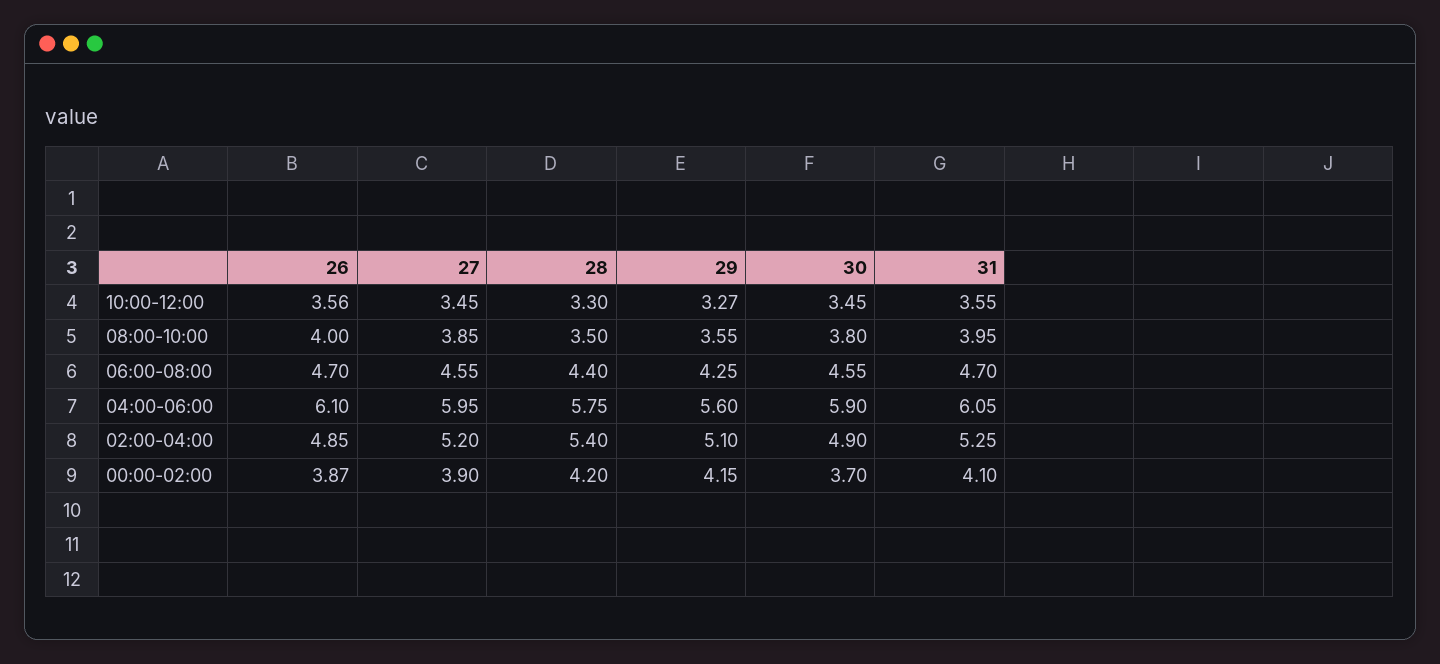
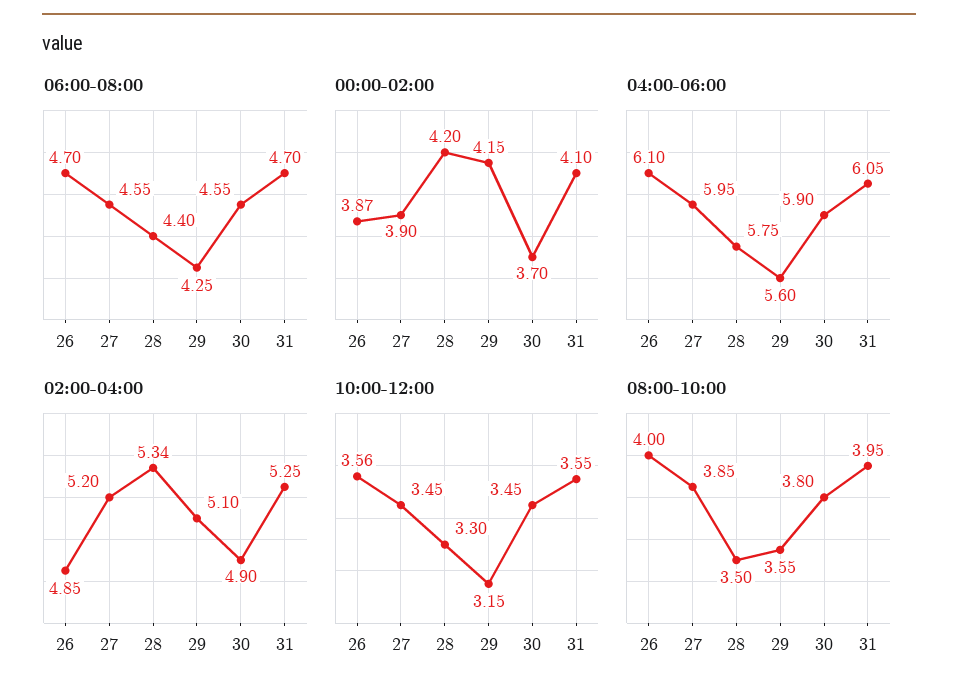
10:00-12:00, 29: 3.27 -> 3.15
02:00-04:00, 28: 5.4 -> 5.34

